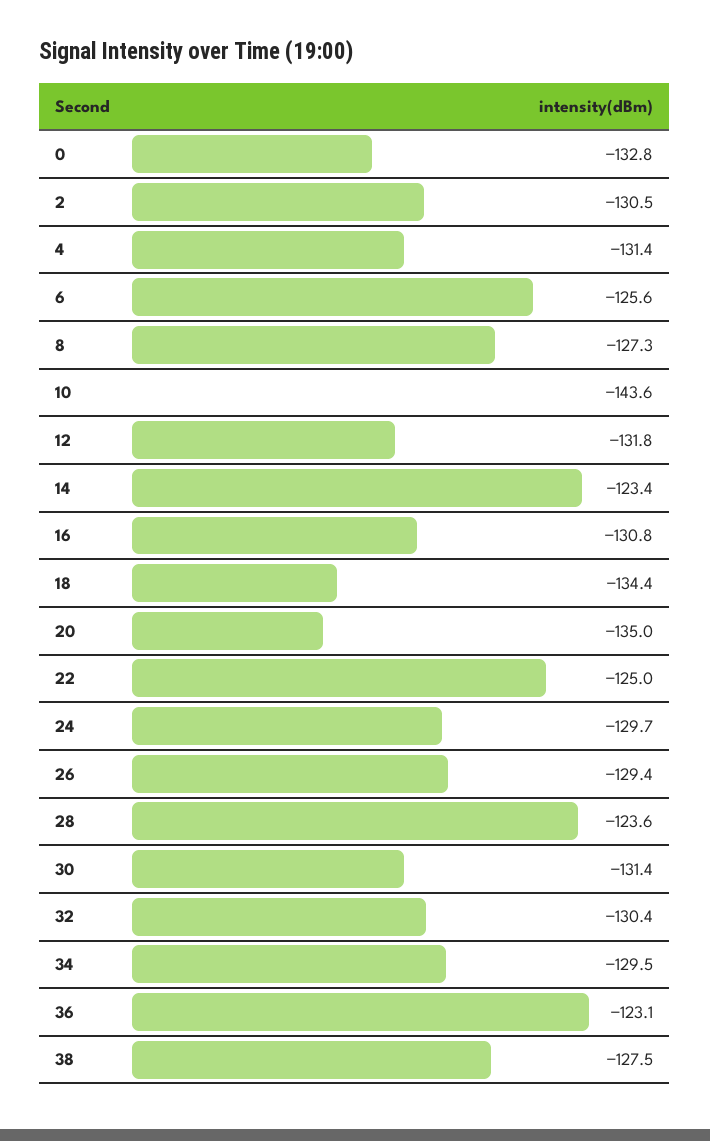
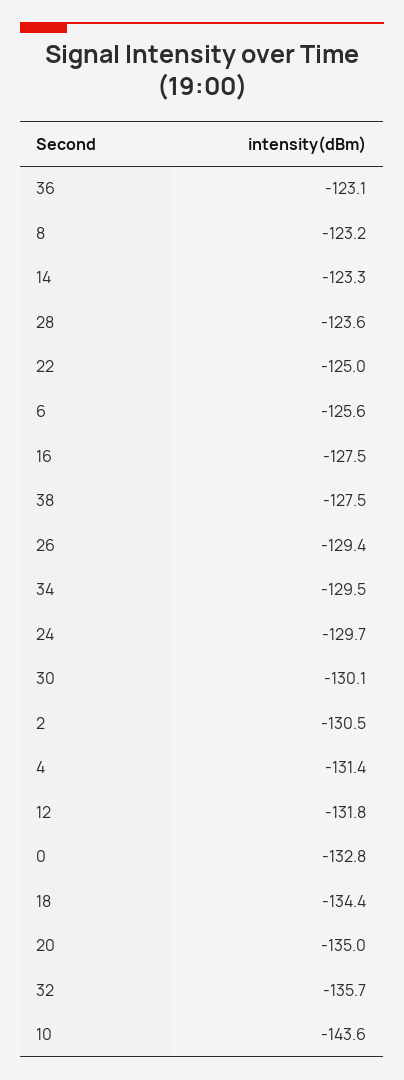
8: -127.3 -> -123.2
14: -123.4 -> -123.3
16: -130.8 -> -127.5
30: -131.4 -> -130.1
32: -130.4 -> -135.7

